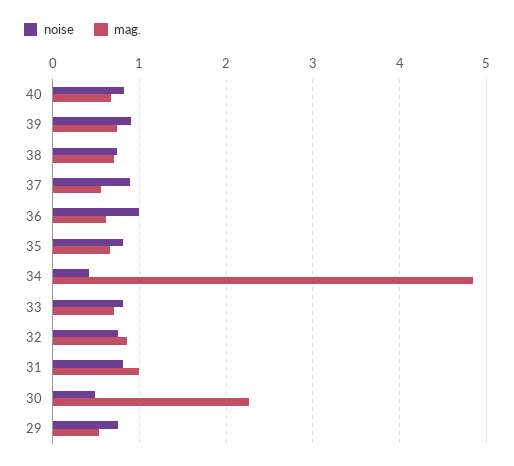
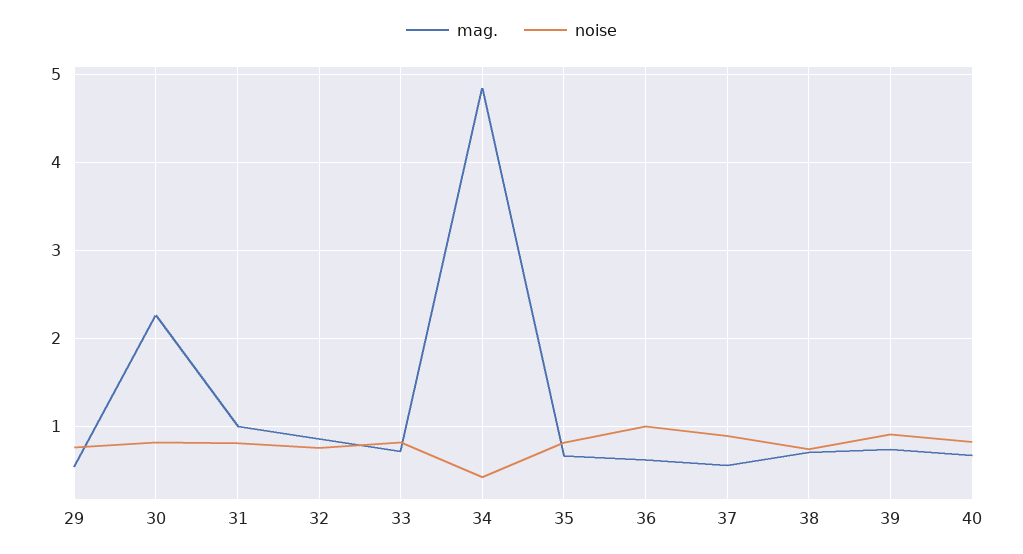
noise, 30: 0.5 -> 0.8

